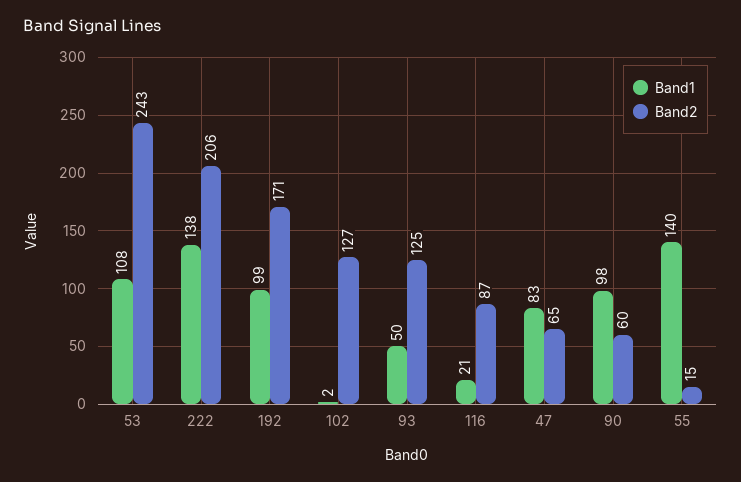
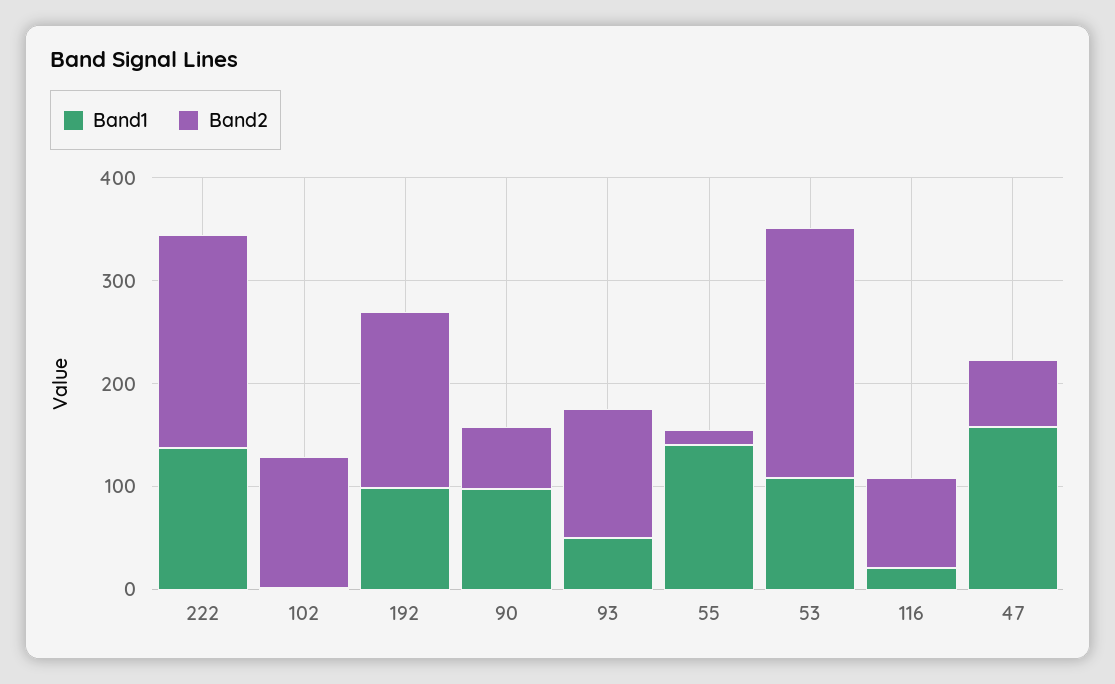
Band1, 47: 83 -> 160

